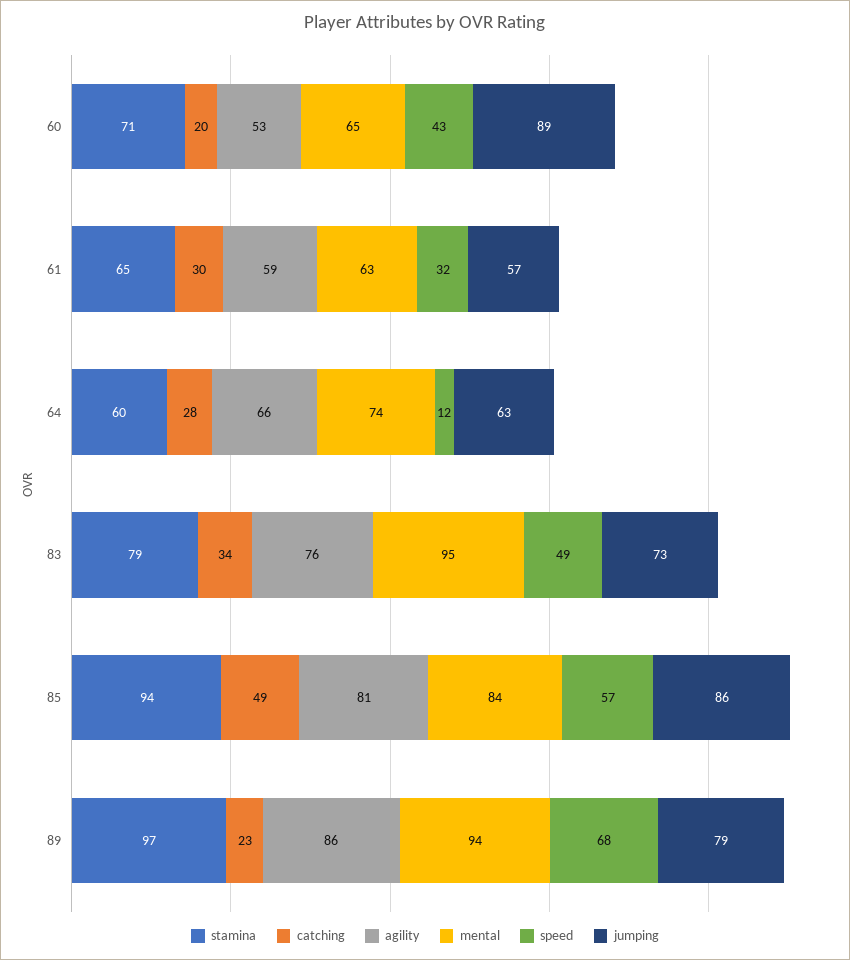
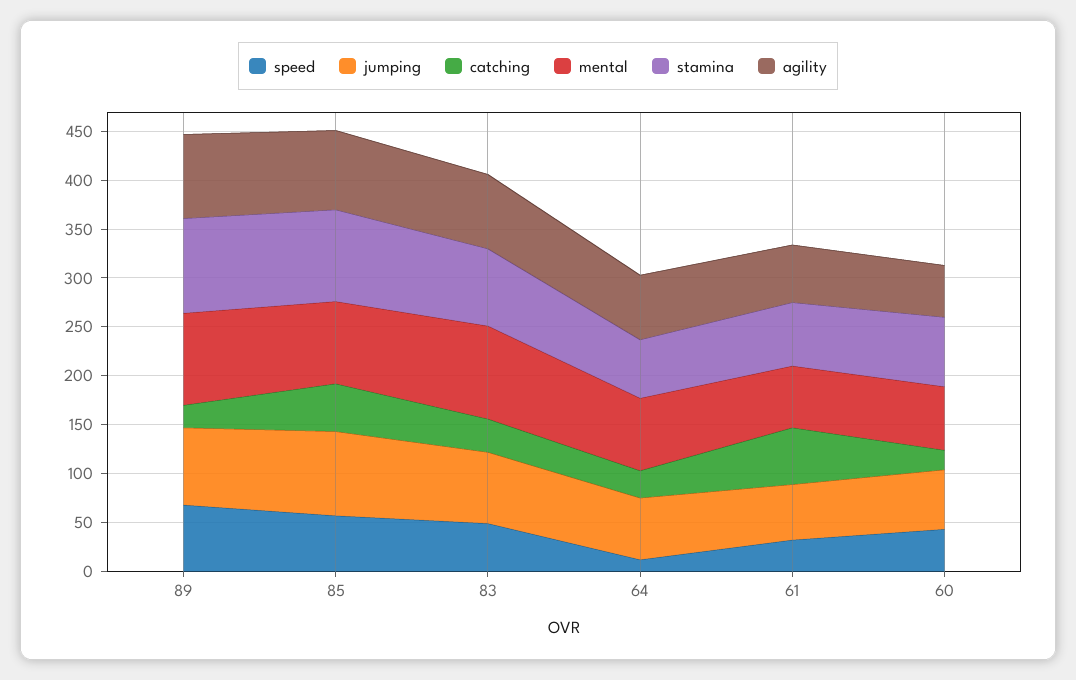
jumping, 60: 89 -> 60
catching, 61: 30 -> 60

